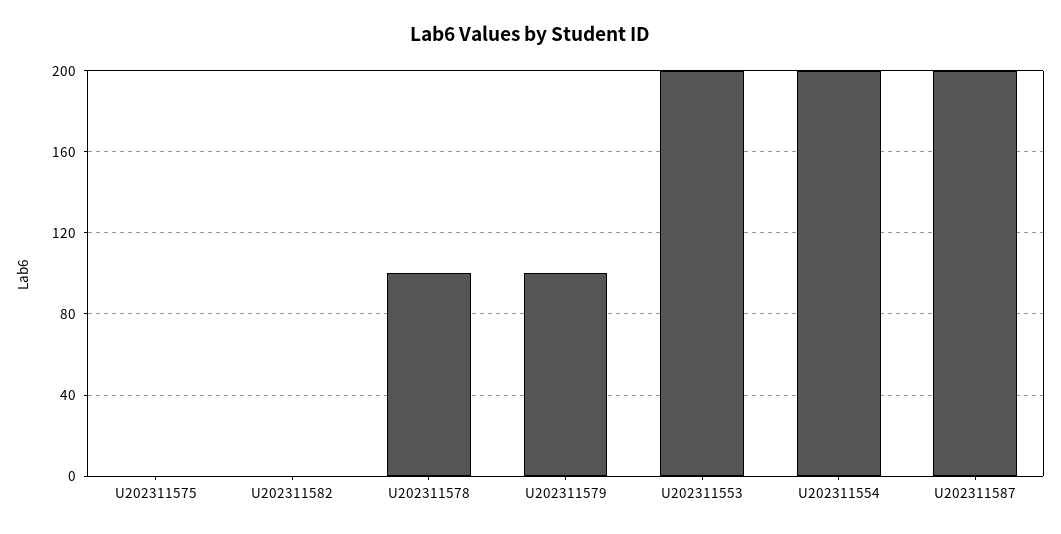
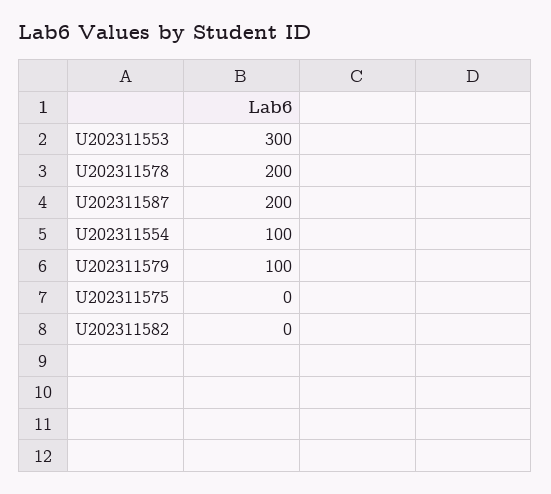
U202311578: 100 -> 200
U202311553: 200 -> 300
U202311554: 200 -> 100

